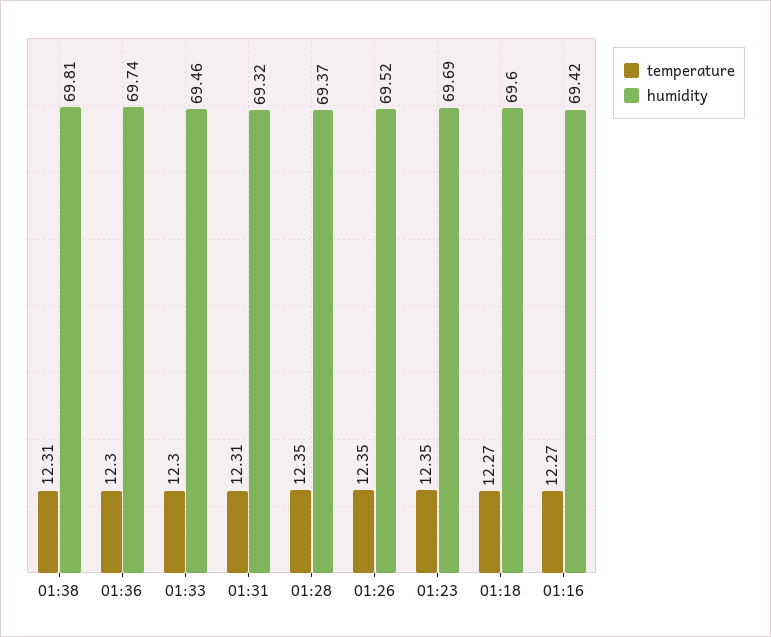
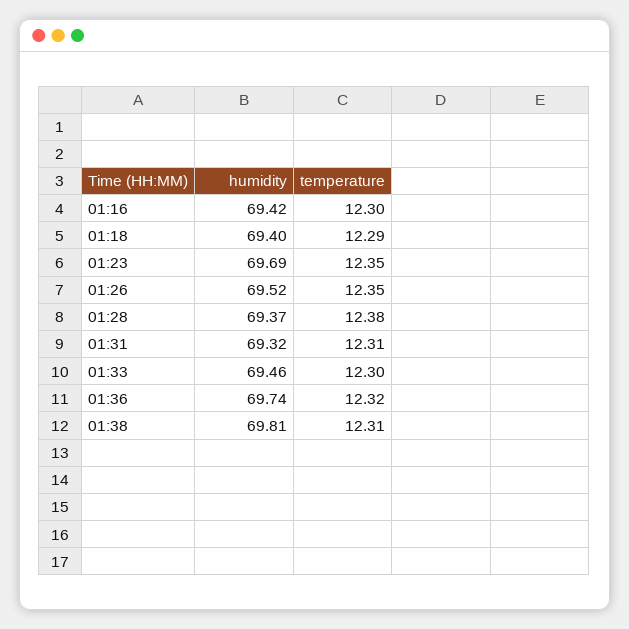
temperature, 01:36: 12.3 -> 12.32
temperature, 01:28: 12.35 -> 12.38
temperature, 01:18: 12.27 -> 12.29
humidity, 01:18: 69.6 -> 69.4
temperature, 01:16: 12.27 -> 12.3

